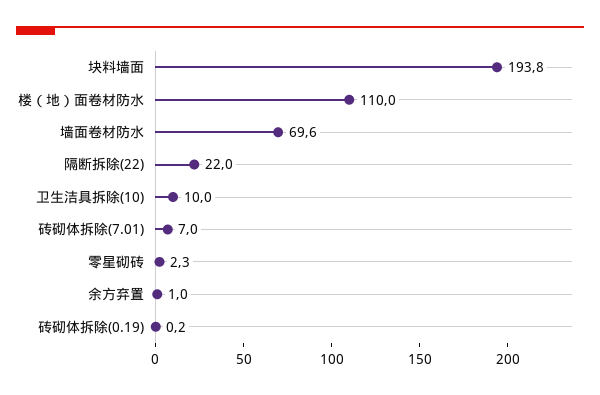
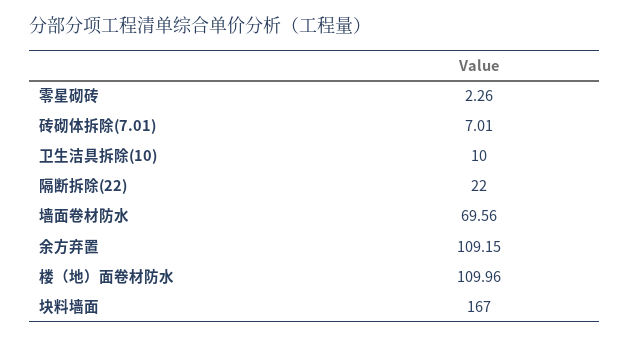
块料墙面: 193.8 -> 167
余方弃置: 1 -> 109.15
砖砌体拆除(0.19): 0.2 -> none

